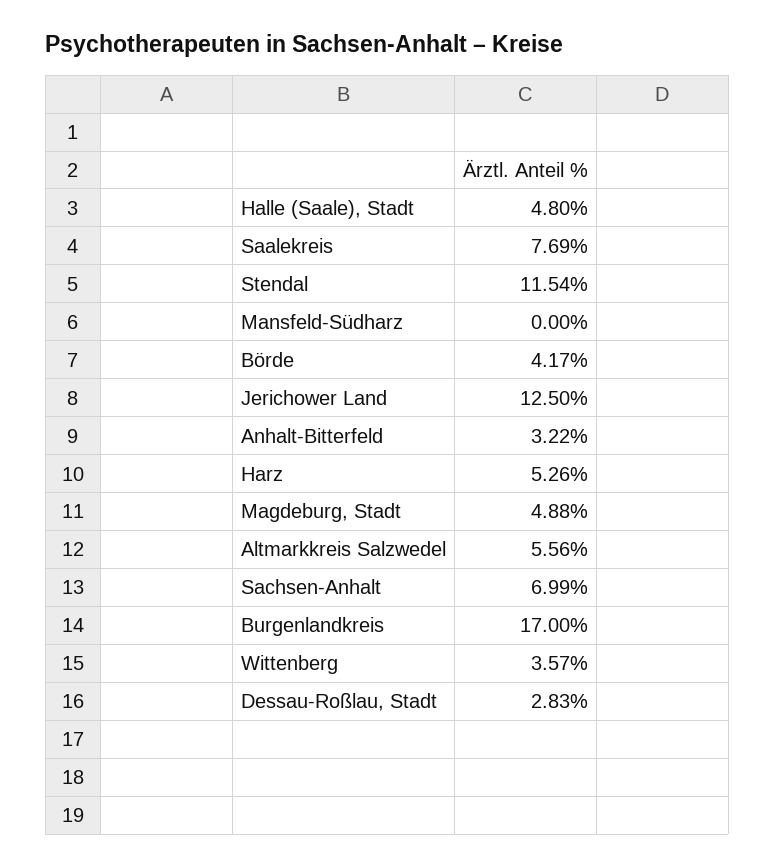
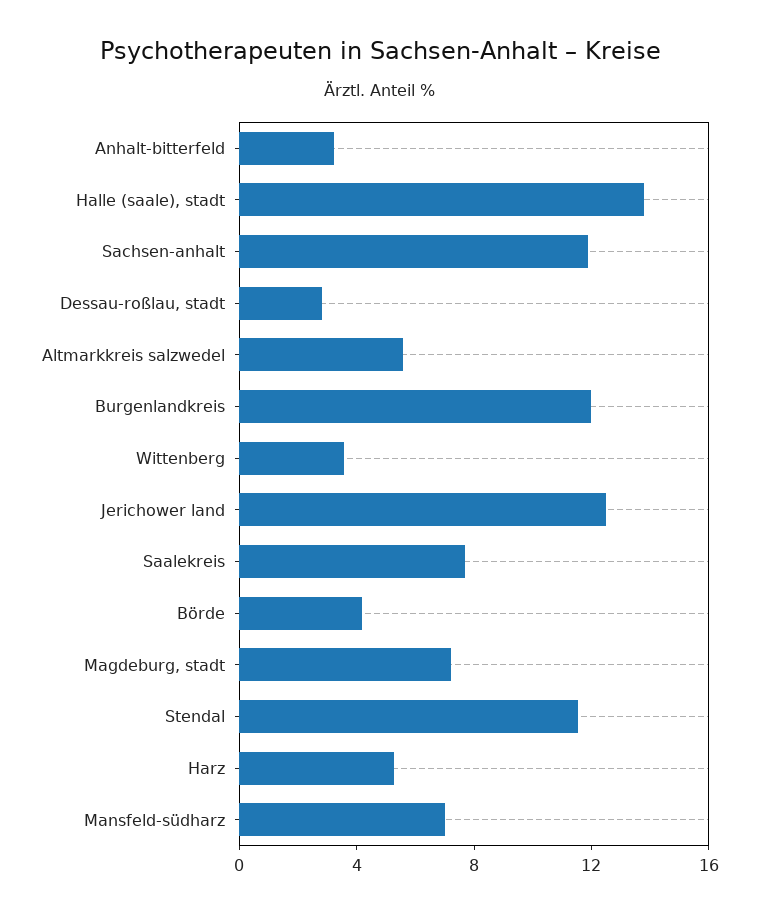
Halle (Saale), Stadt: 4.8 -> 14
Mansfeld-Südharz: 0 -> 7
Magdeburg, Stadt: 4.88 -> 7
Sachsen-Anhalt: 6.99 -> 12
Burgenlandkreis: 17 -> 12

